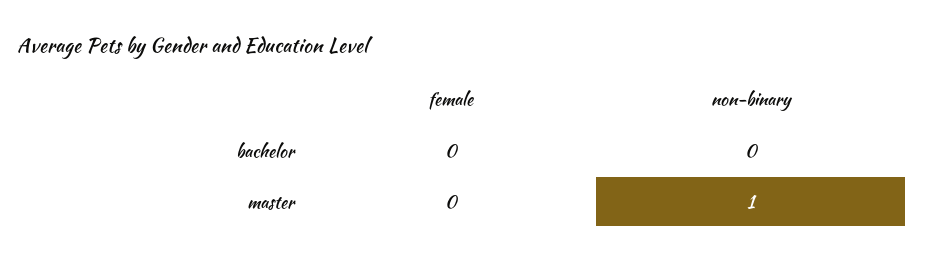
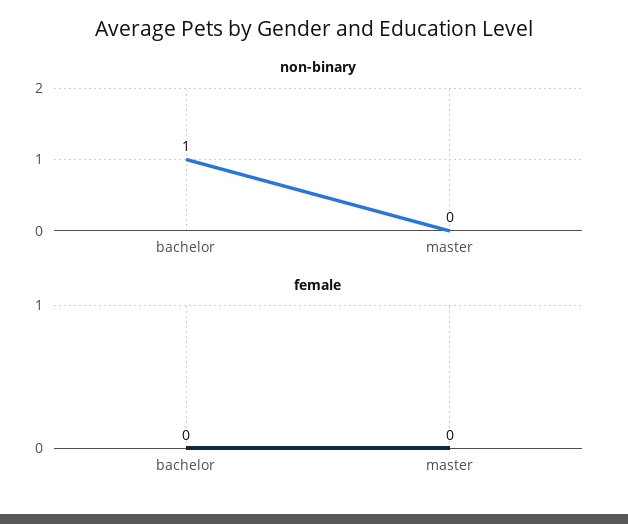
non-binary, bachelor: 0 -> 1
non-binary, master: 1 -> 0

